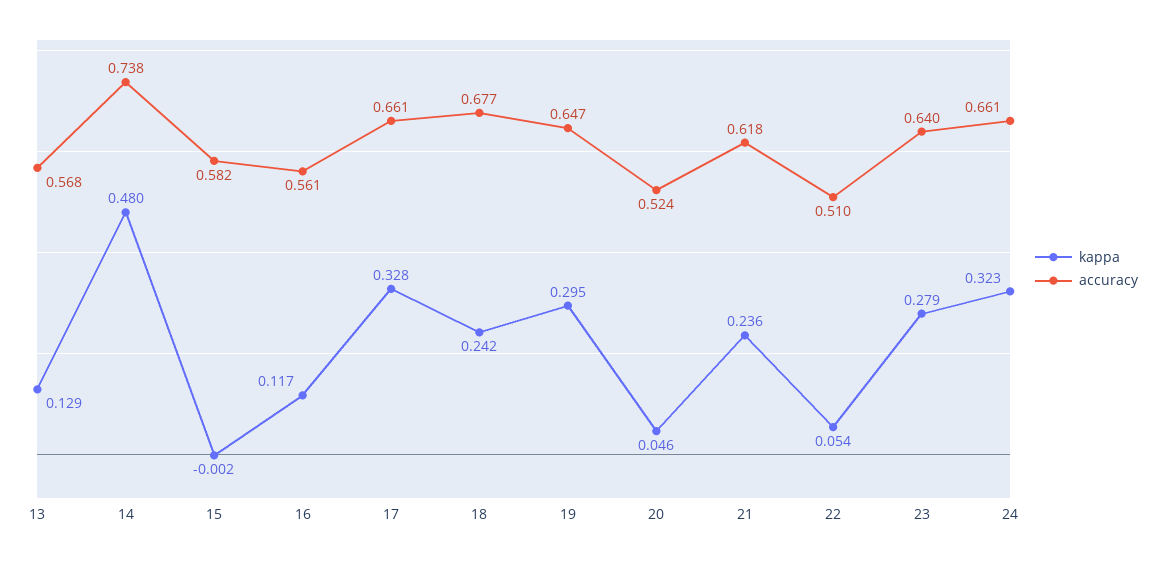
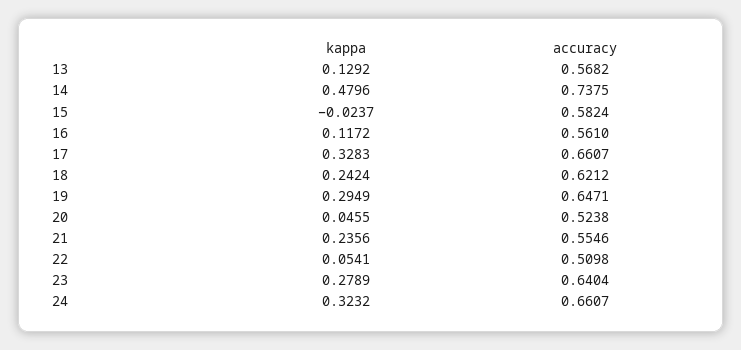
kappa, 15: -0.002 -> -0.0237
accuracy, 18: 0.677 -> 0.6212
accuracy, 21: 0.618 -> 0.5546

